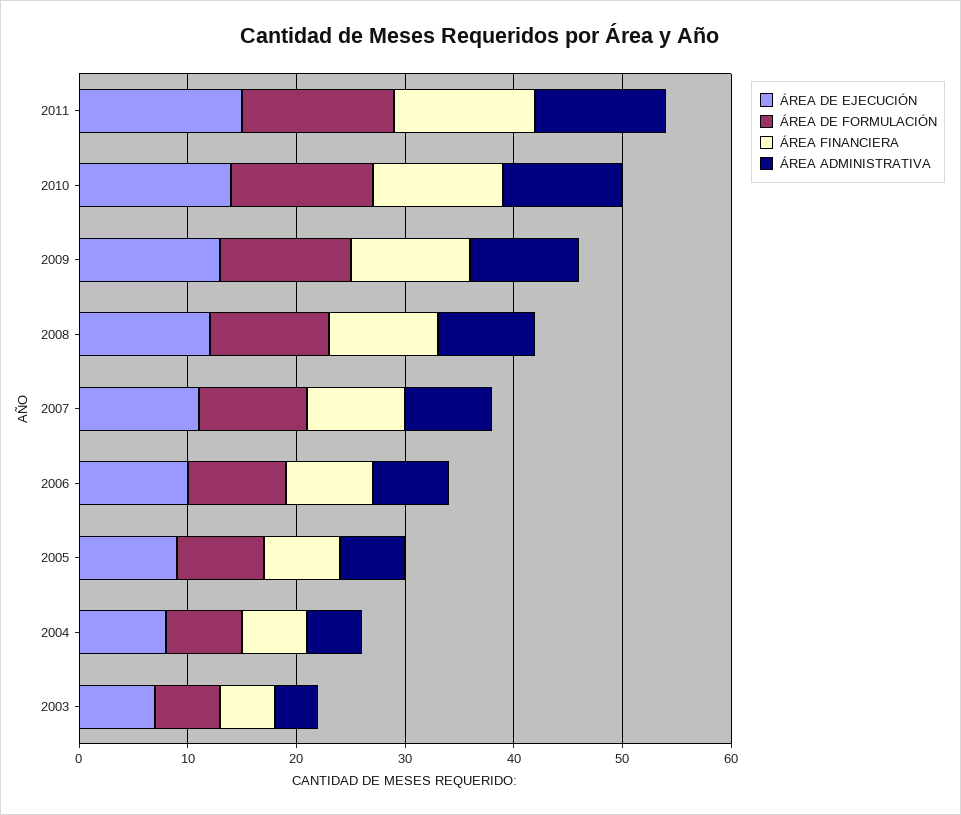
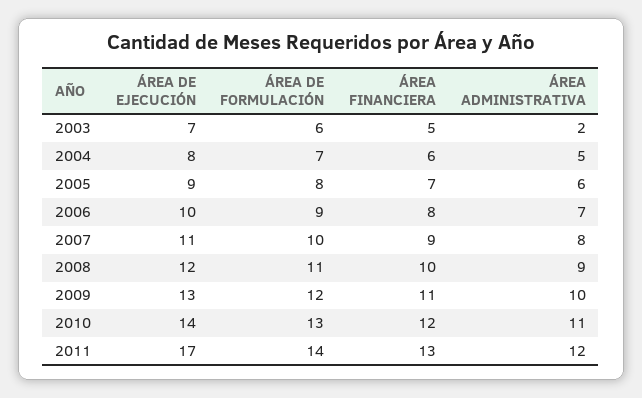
ÁREA DE EJECUCIÓN, 2011: 15 -> 17
ÁREA ADMINISTRATIVA, 2003: 4 -> 2

